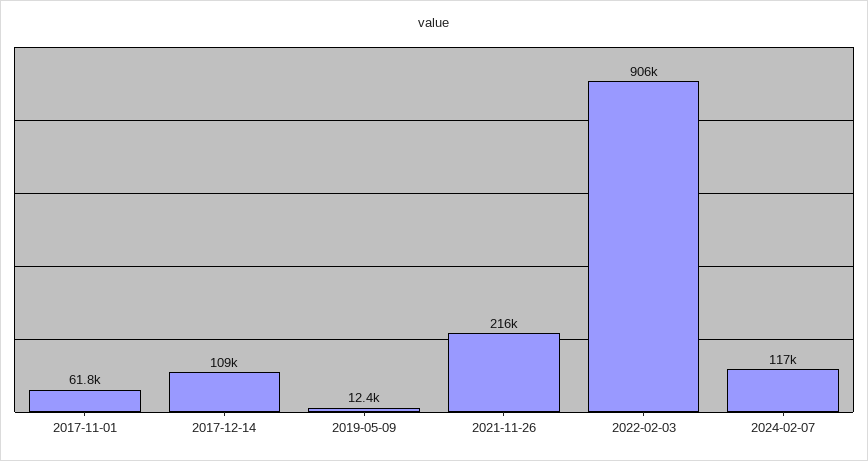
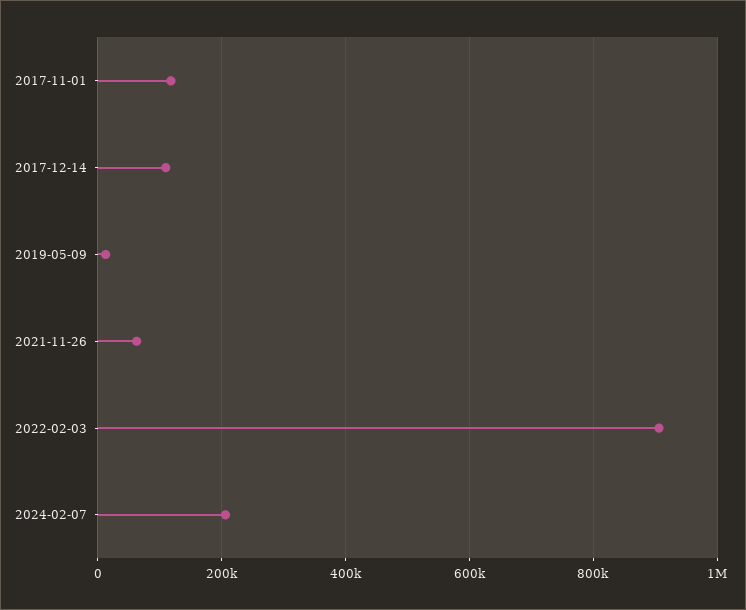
2017-11-01: 61800 -> 120000
2021-11-26: 216000 -> 60000
2024-02-07: 117000 -> 200000

